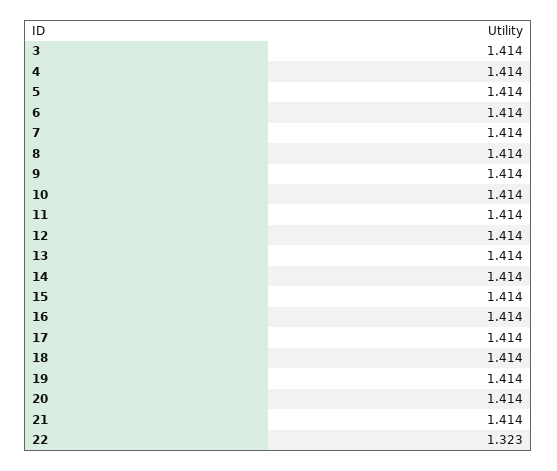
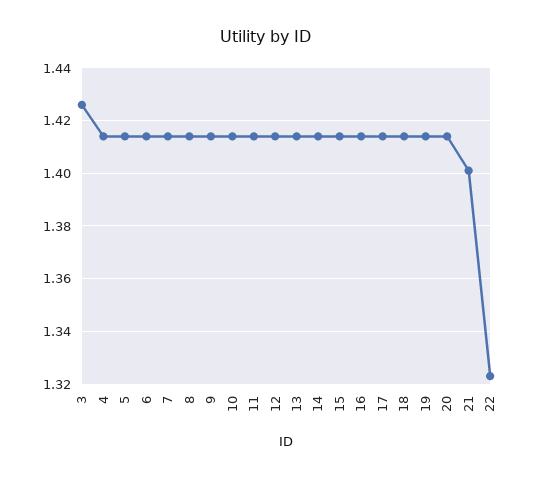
3: 1.414 -> 1.425
21: 1.414 -> 1.4

